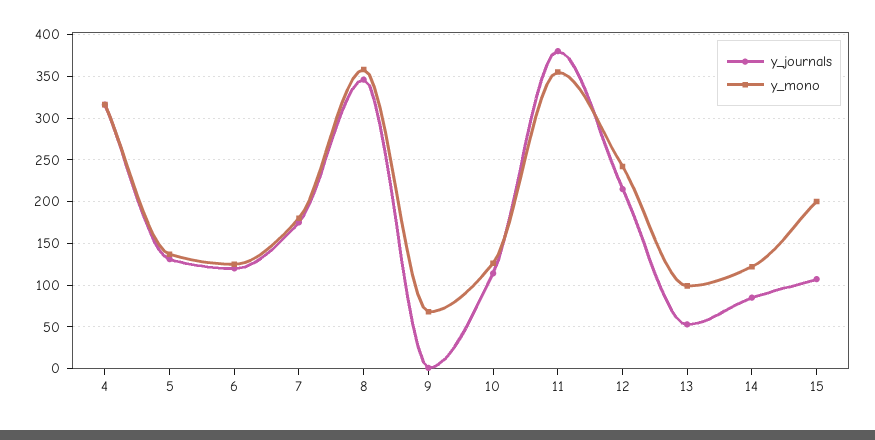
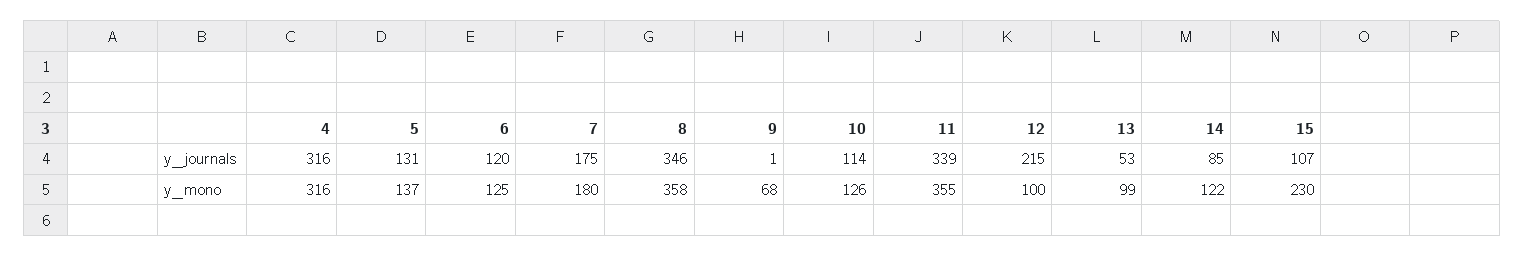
y_journals, 11: 380 -> 339
y_mono, 12: 240 -> 100
y_mono, 15: 200 -> 230

